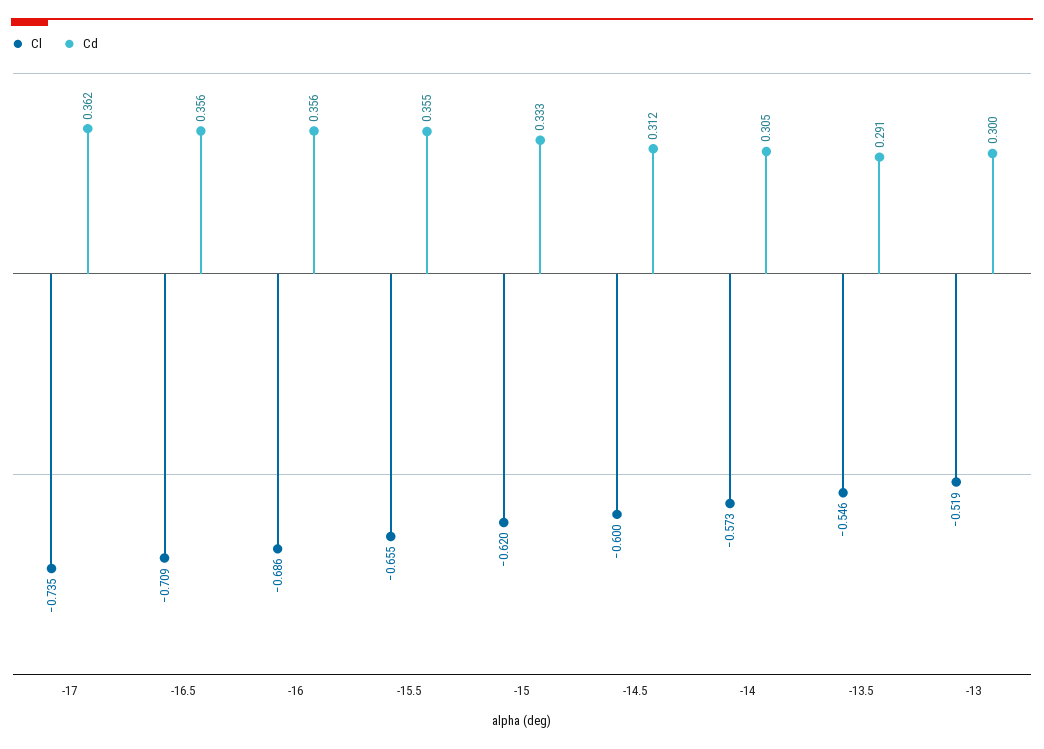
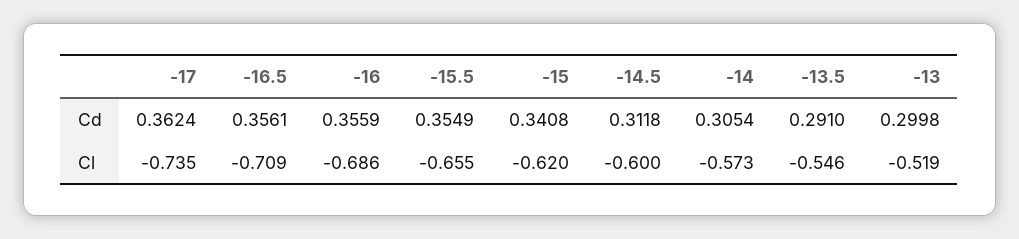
Cd, -15: 0.333 -> 0.3408

